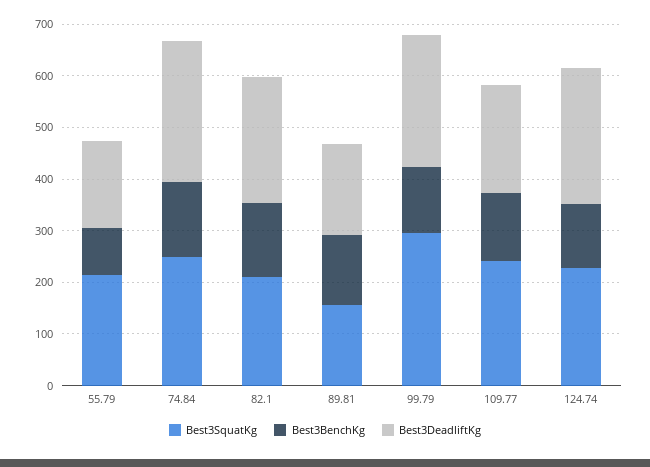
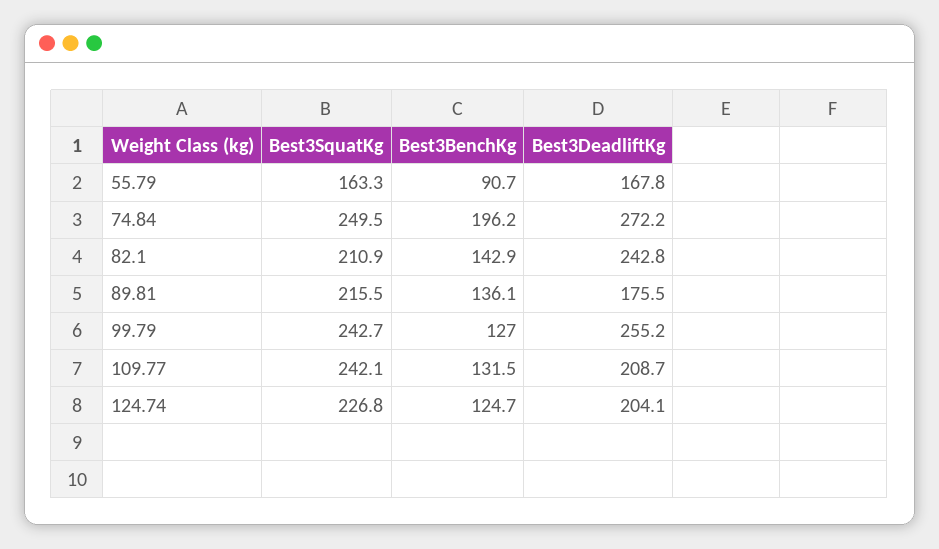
Best3SquatKg, 55.79: 220 -> 163.3
Best3BenchKg, 74.84: 140 -> 196.2
Best3SquatKg, 89.81: 160 -> 215.5
Best3SquatKg, 99.79: 300 -> 242.7
Best3DeadliftKg, 124.74: 260 -> 204.1

